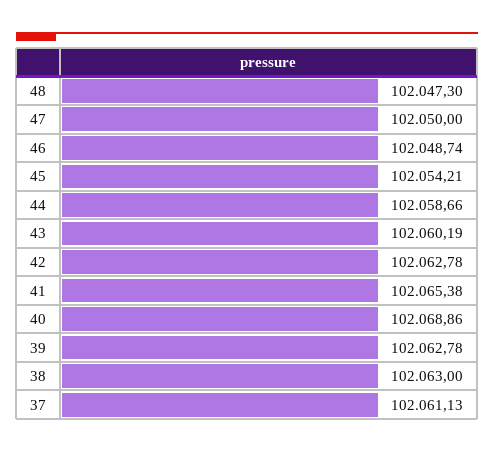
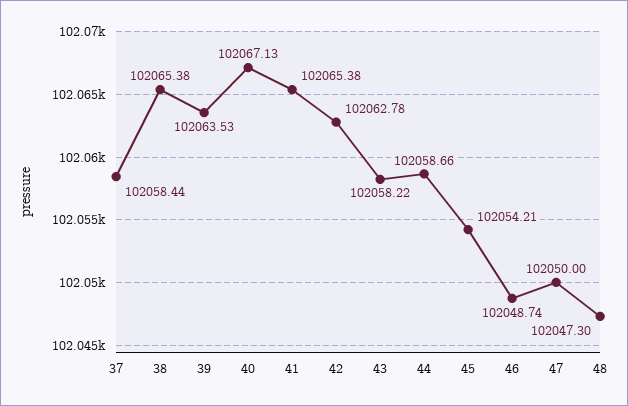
43: 102060.19 -> 102058.22
40: 102068.86 -> 102067.13
39: 102062.78 -> 102063.53
38: 102063 -> 102065.38
37: 102061.13 -> 102058.44

